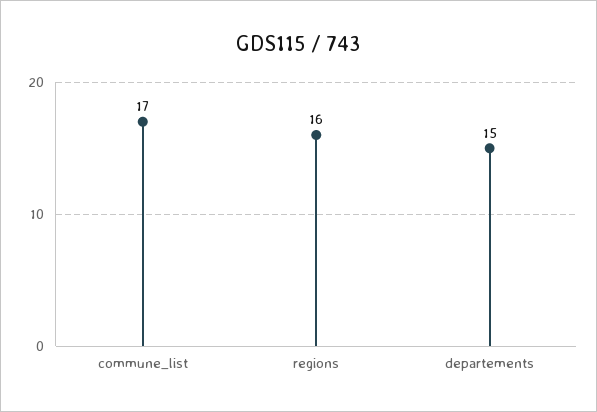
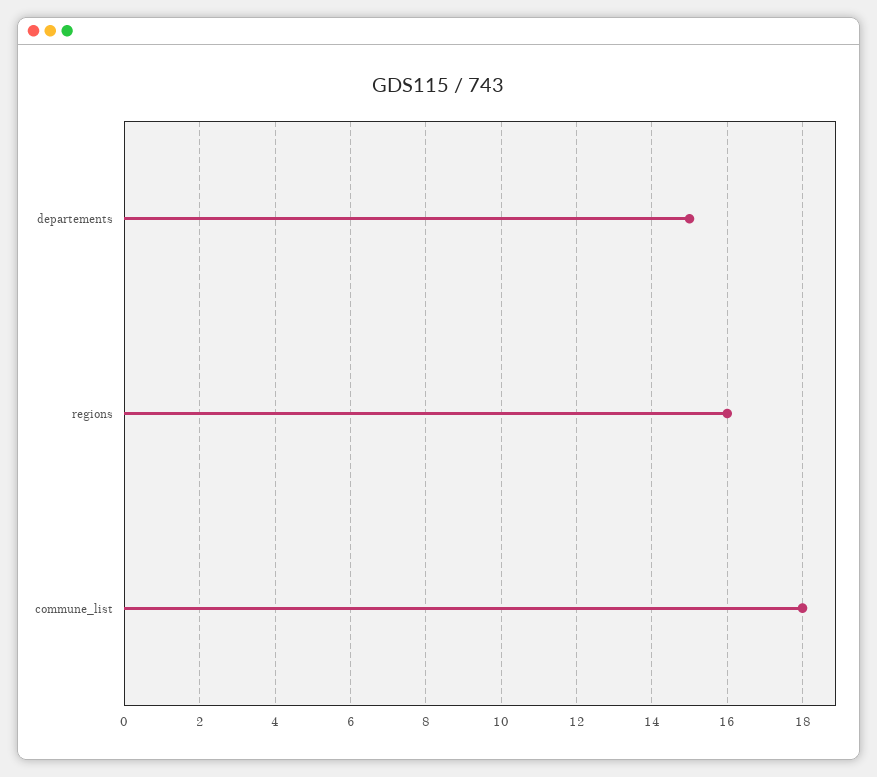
commune_list: 17 -> 18

